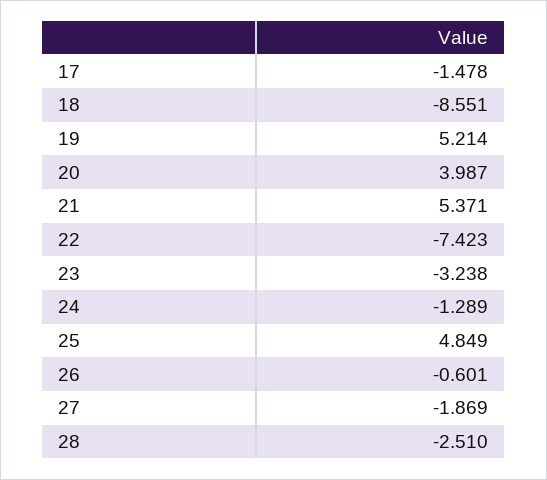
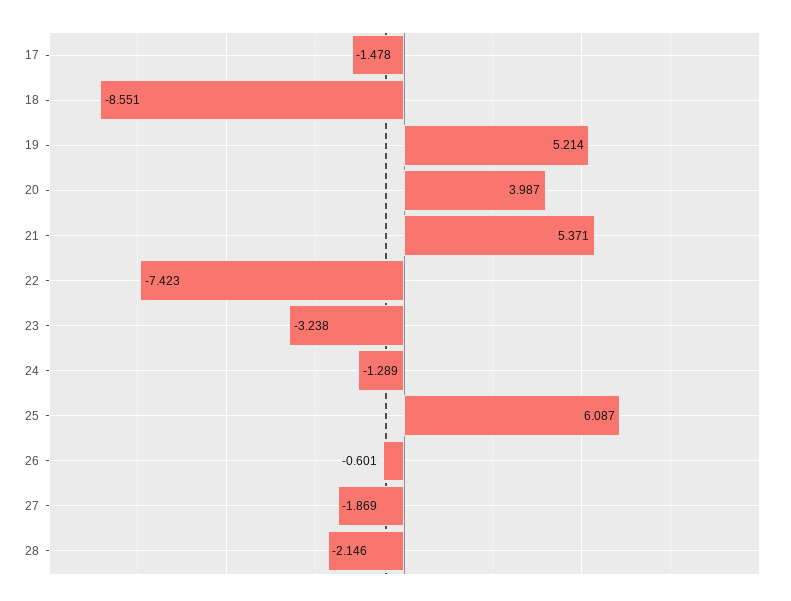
25: 4.849 -> 6.087
28: -2.51 -> -2.146

